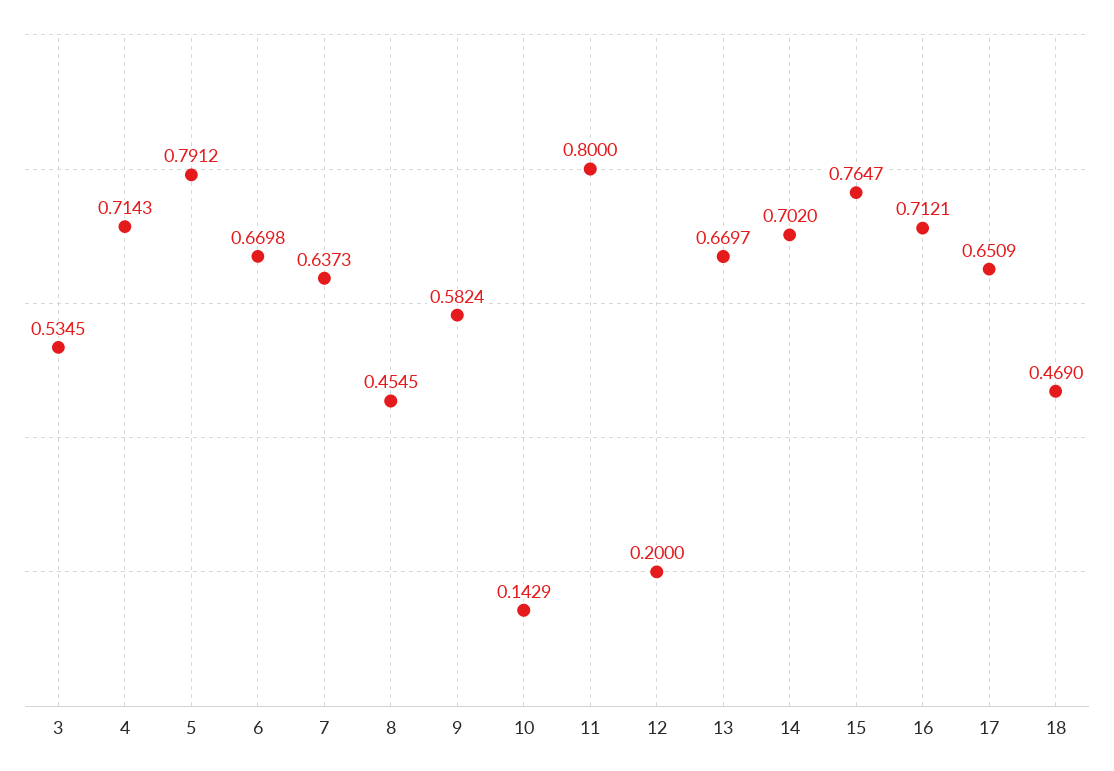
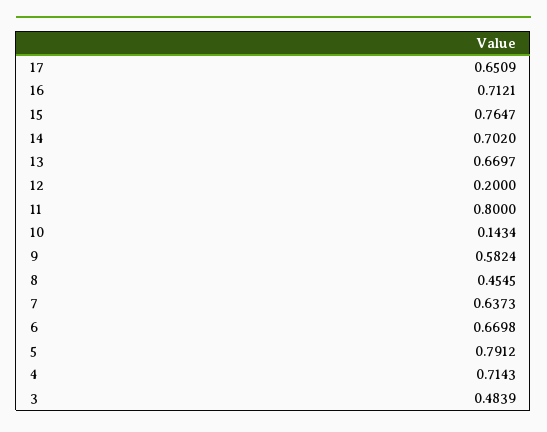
3: 0.5345 -> 0.4839
10: 0.1429 -> 0.1434
18: 0.469 -> none

